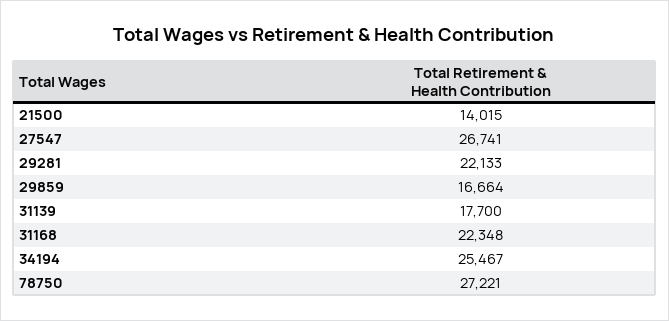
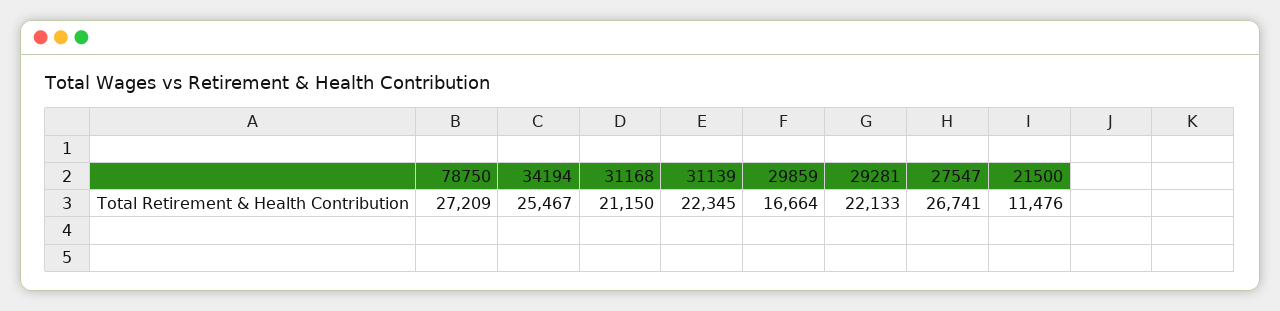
21500: 14015 -> 11476
31139: 17700 -> 22345
31168: 22348 -> 21150
78750: 27221 -> 27209

